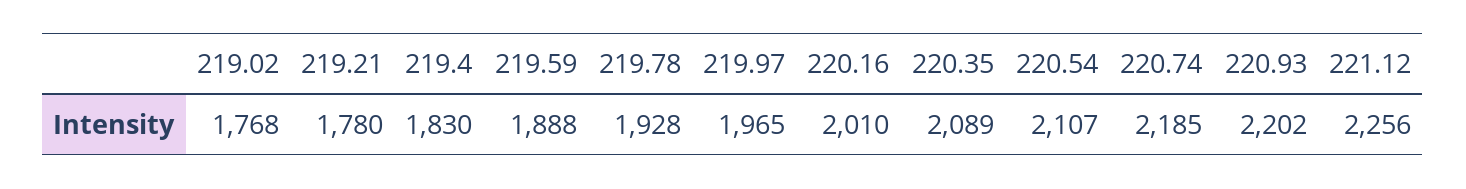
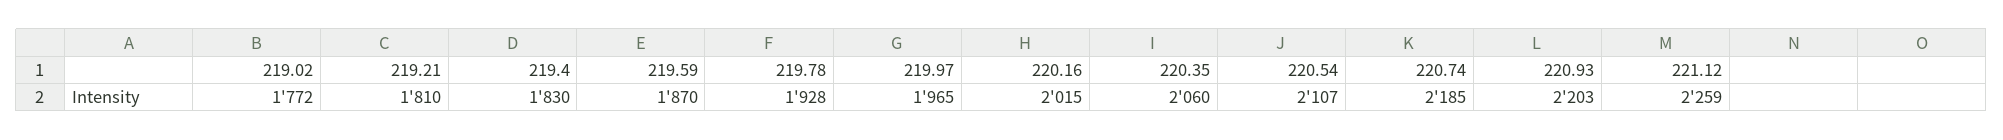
219.02: 1768 -> 1772
219.21: 1780 -> 1810
219.59: 1888 -> 1870
220.16: 2010 -> 2015
220.35: 2089 -> 2060
220.93: 2202 -> 2203
221.12: 2256 -> 2259

